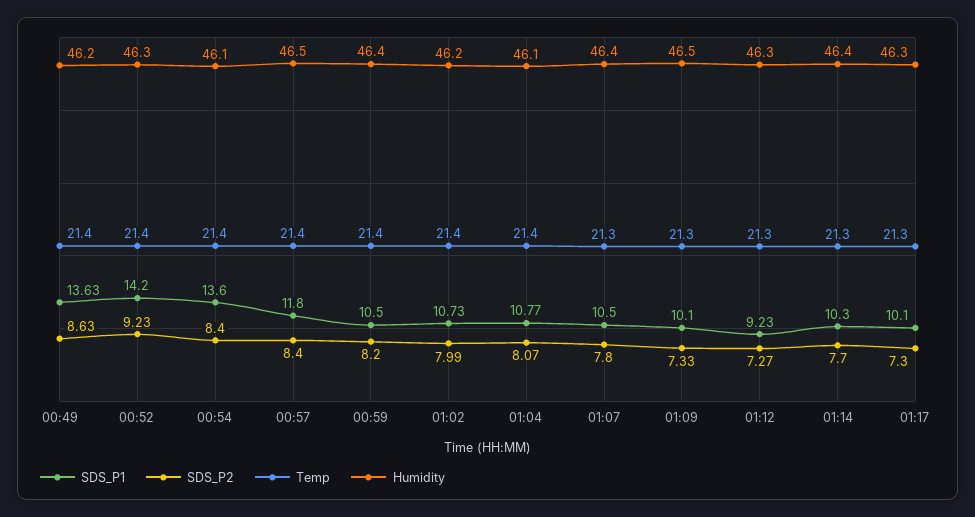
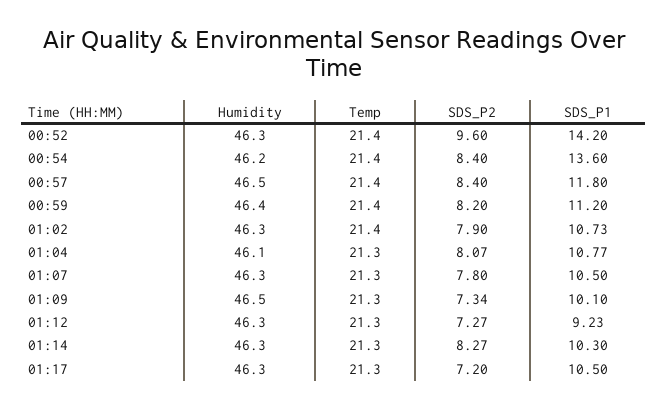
SDS_P1, 00:49: 13.63 -> none
SDS_P2, 00:49: 8.63 -> none
Temp, 00:49: 21.4 -> none
Humidity, 00:49: 46.2 -> none
SDS_P2, 00:52: 9.23 -> 9.6
Humidity, 00:54: 46.1 -> 46.2
SDS_P1, 00:59: 10.5 -> 11.2
SDS_P2, 01:02: 7.99 -> 7.9
Humidity, 01:02: 46.2 -> 46.3
Temp, 01:04: 21.4 -> 21.3
Humidity, 01:07: 46.4 -> 46.3
SDS_P2, 01:09: 7.33 -> 7.34
SDS_P2, 01:14: 7.7 -> 8.27
Humidity, 01:14: 46.4 -> 46.3
SDS_P1, 01:17: 10.1 -> 10.5
SDS_P2, 01:17: 7.3 -> 7.2

